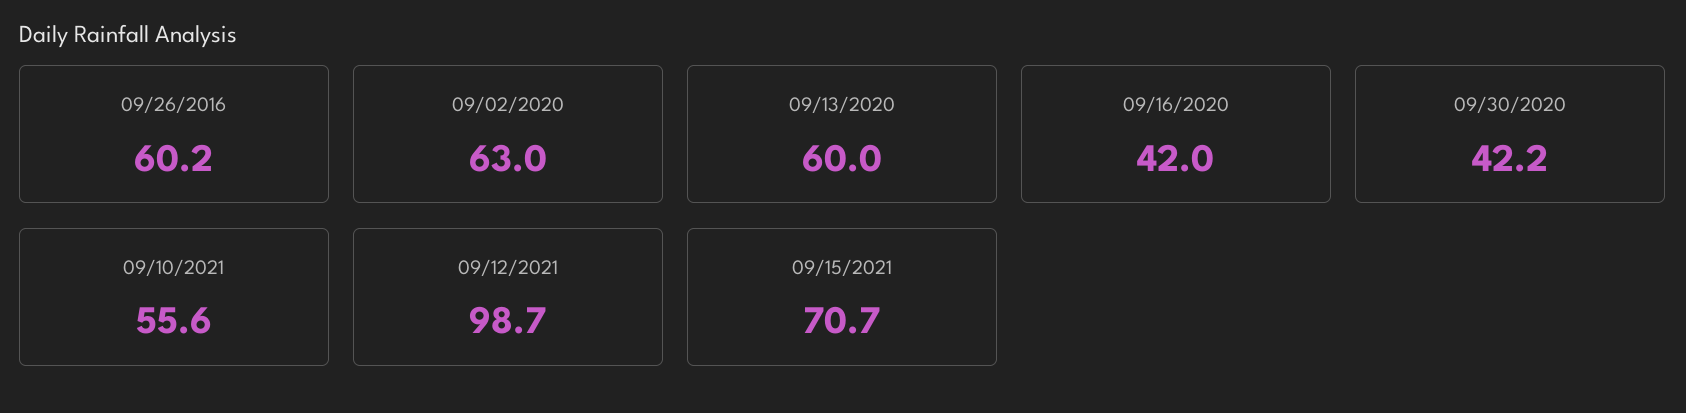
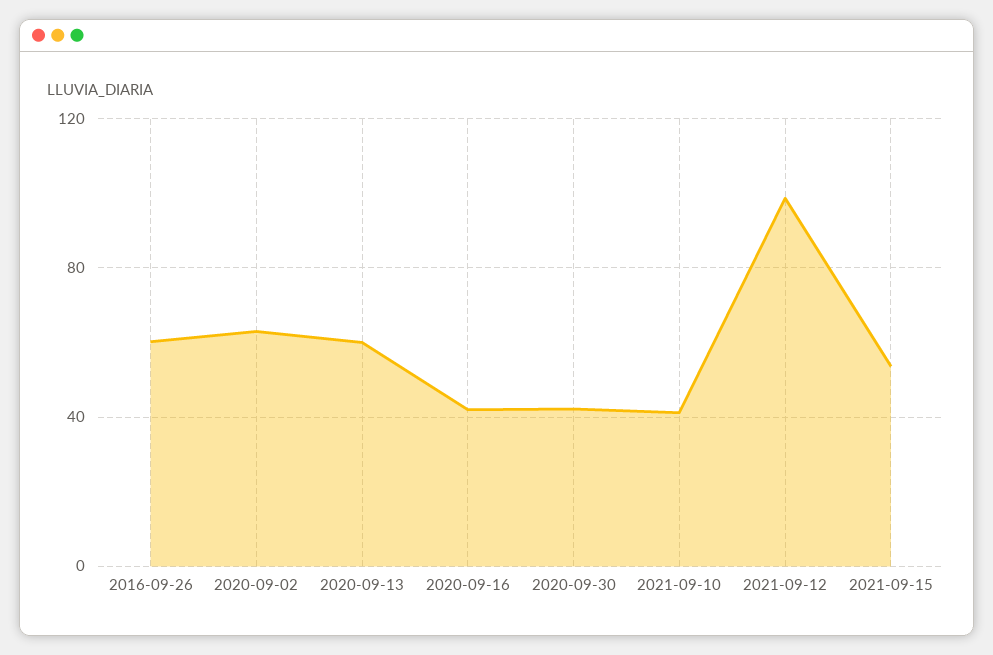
09/10/2021: 55.6 -> 40
09/15/2021: 70.7 -> 55

